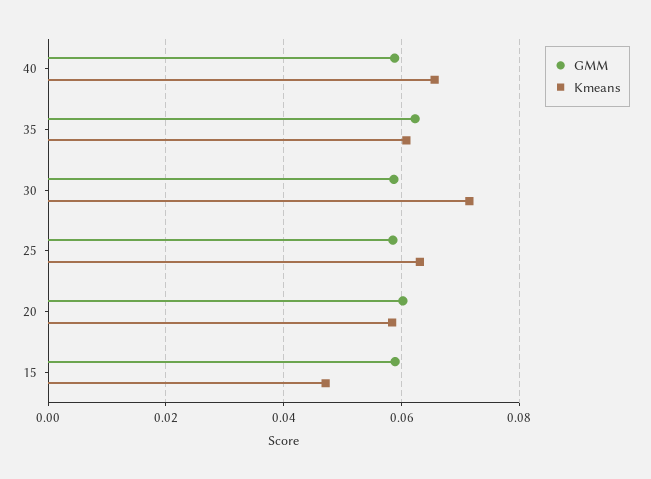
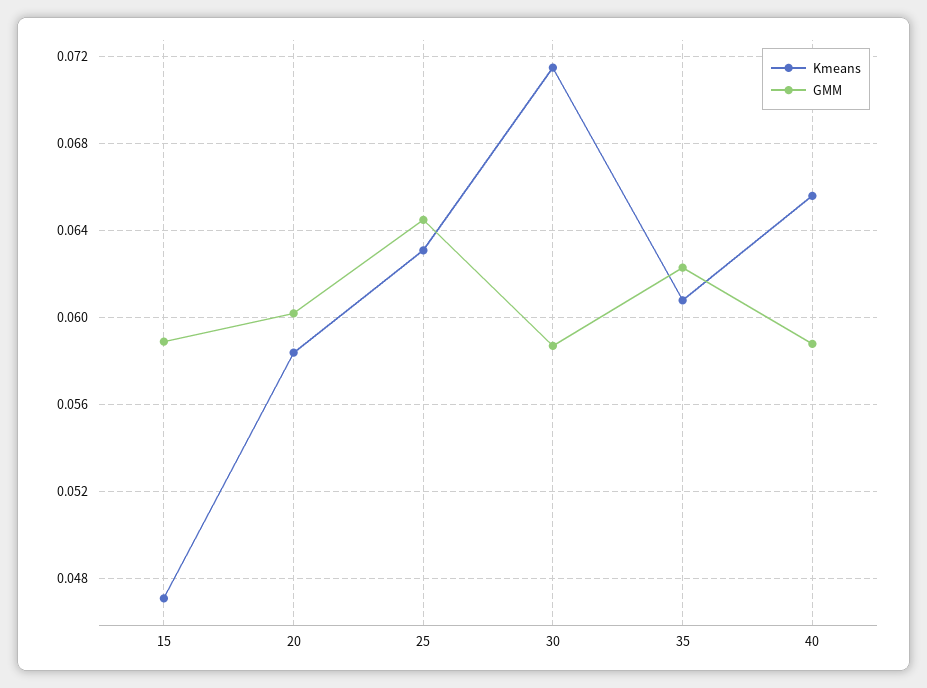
GMM, 25: 0.058 -> 0.0645

